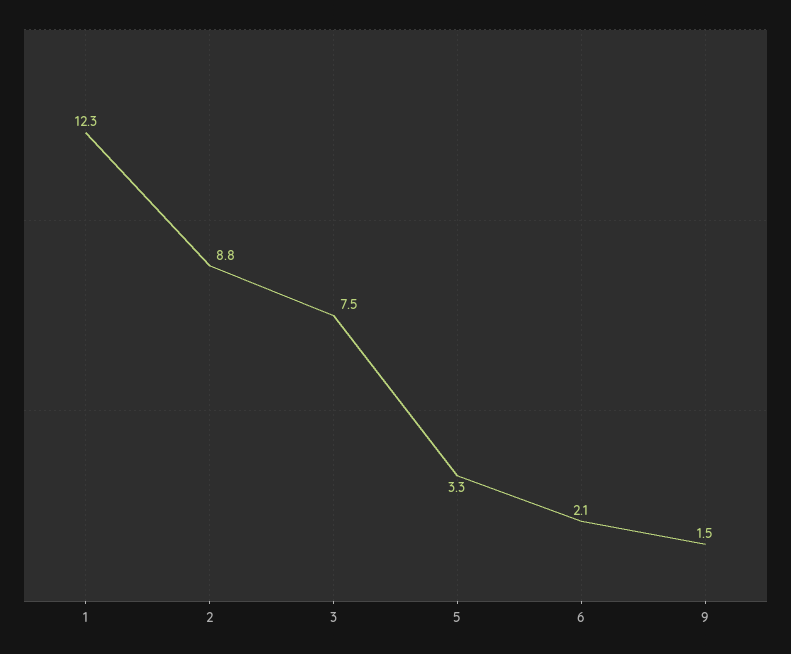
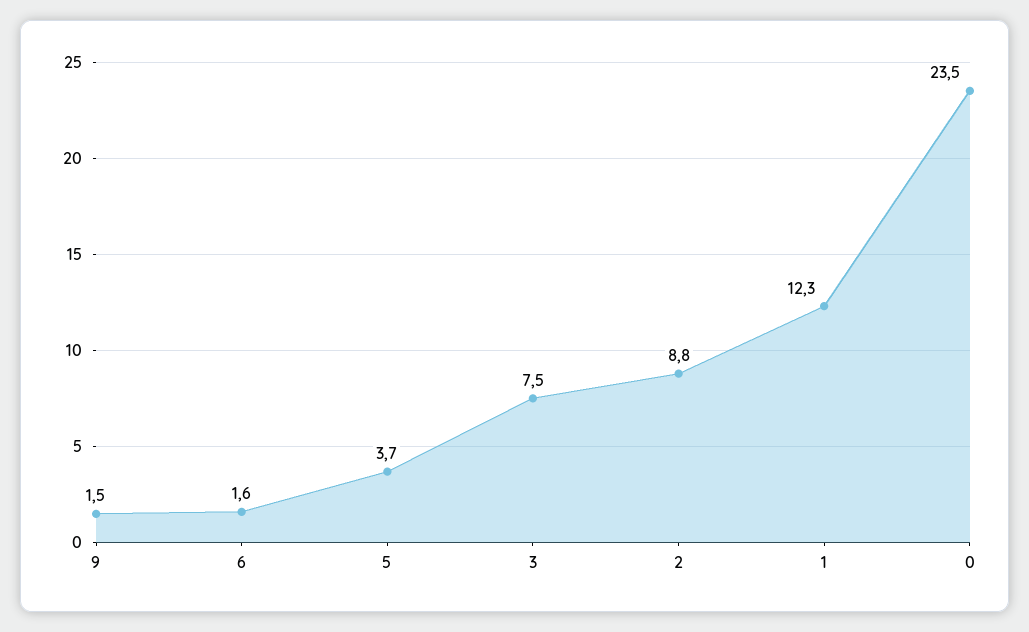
5: 3.3 -> 3.7
6: 2.1 -> 1.6
0: none -> 23.5

